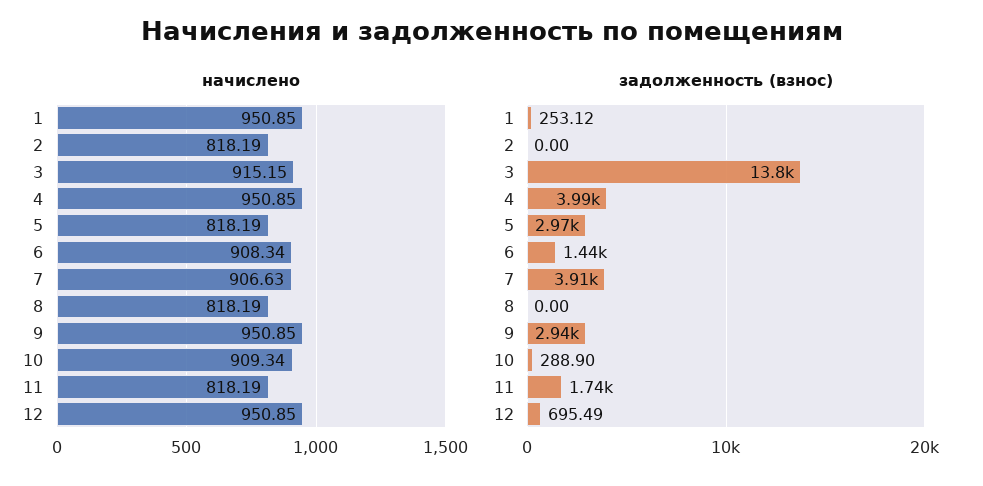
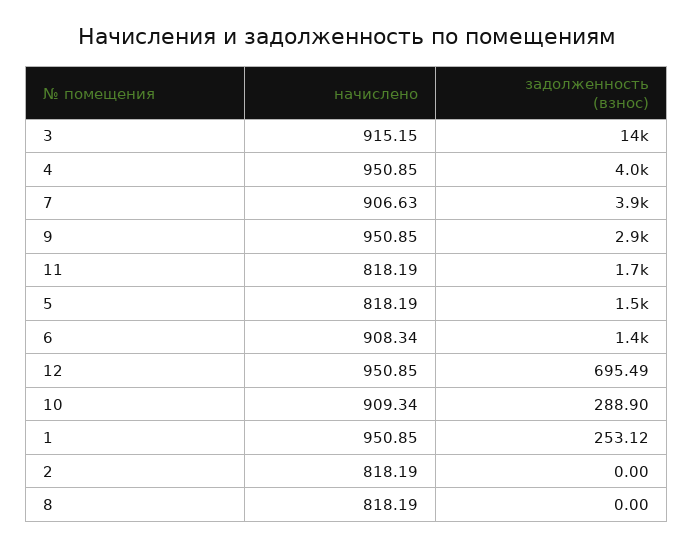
задолженность (взнос), 5: 2970 -> 1500

